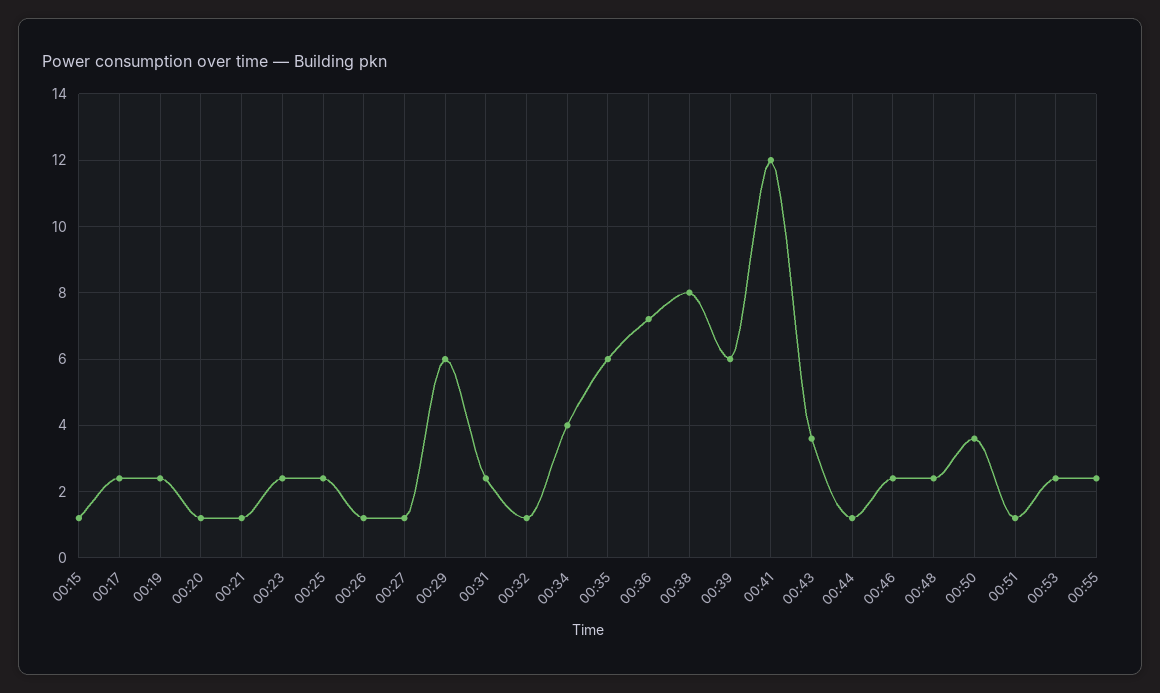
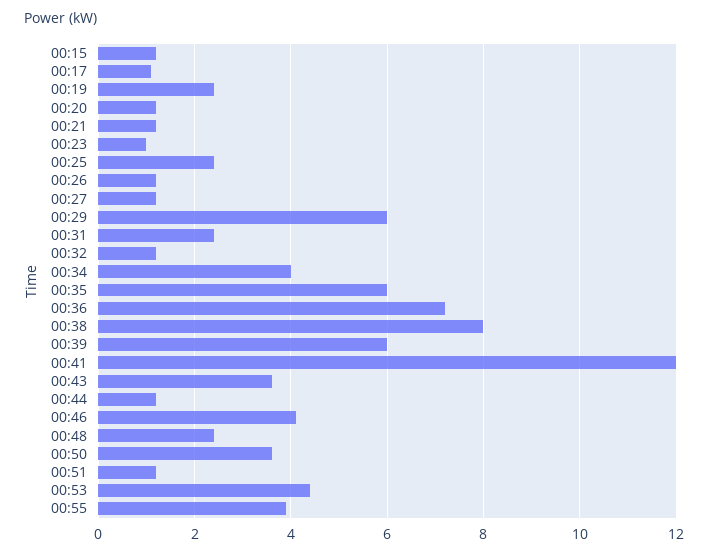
00:17: 2.5 -> 1
00:23: 2.5 -> 1
00:46: 2.5 -> 4
00:53: 2.5 -> 4.5
00:55: 2.5 -> 4

